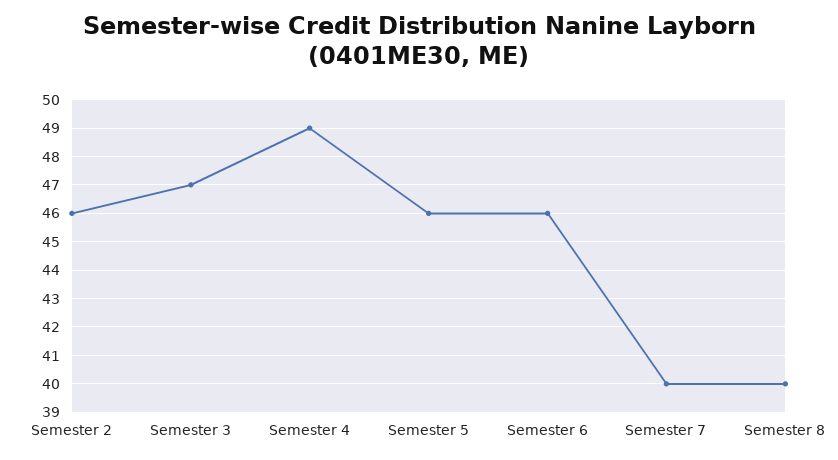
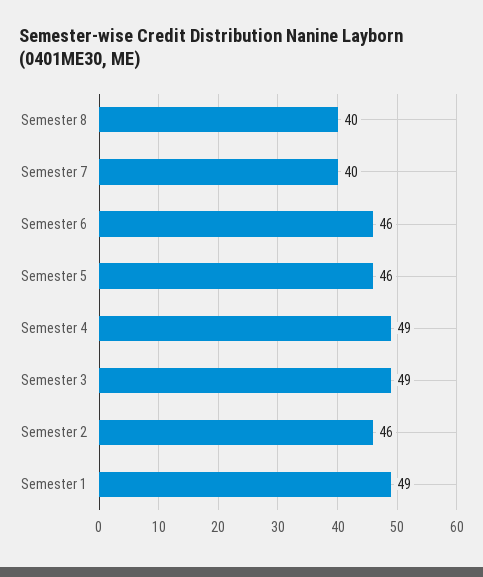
Semester 3: 47 -> 49
Semester 1: none -> 49

